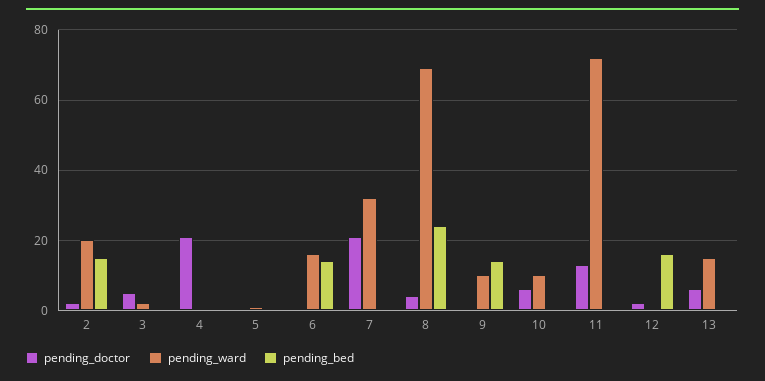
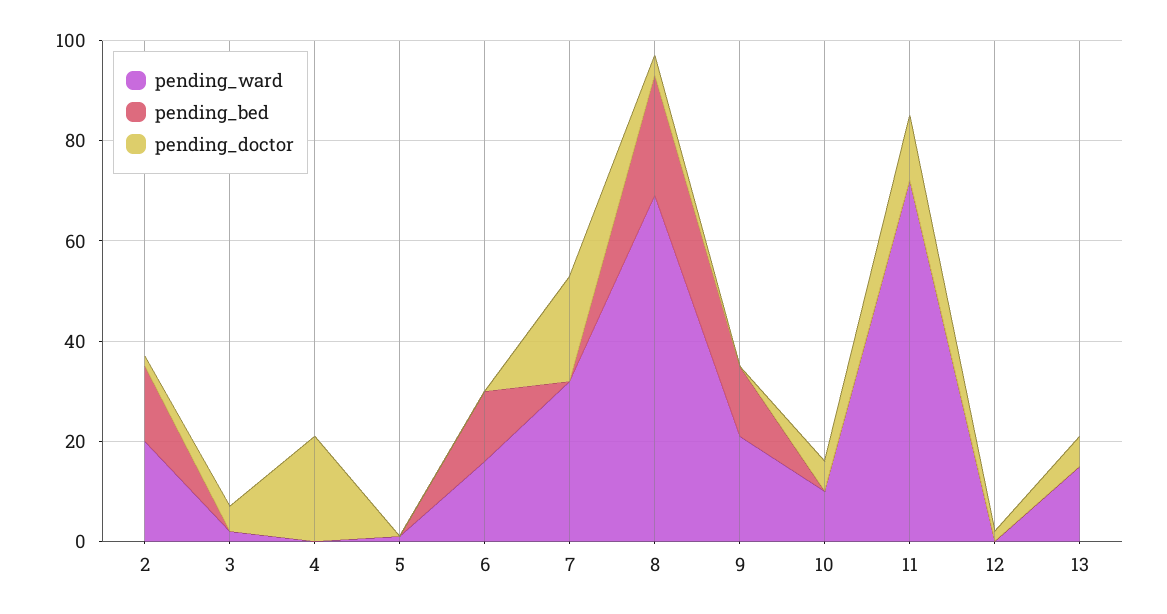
pending_ward, 9: 10 -> 20
pending_bed, 12: 15 -> 0

